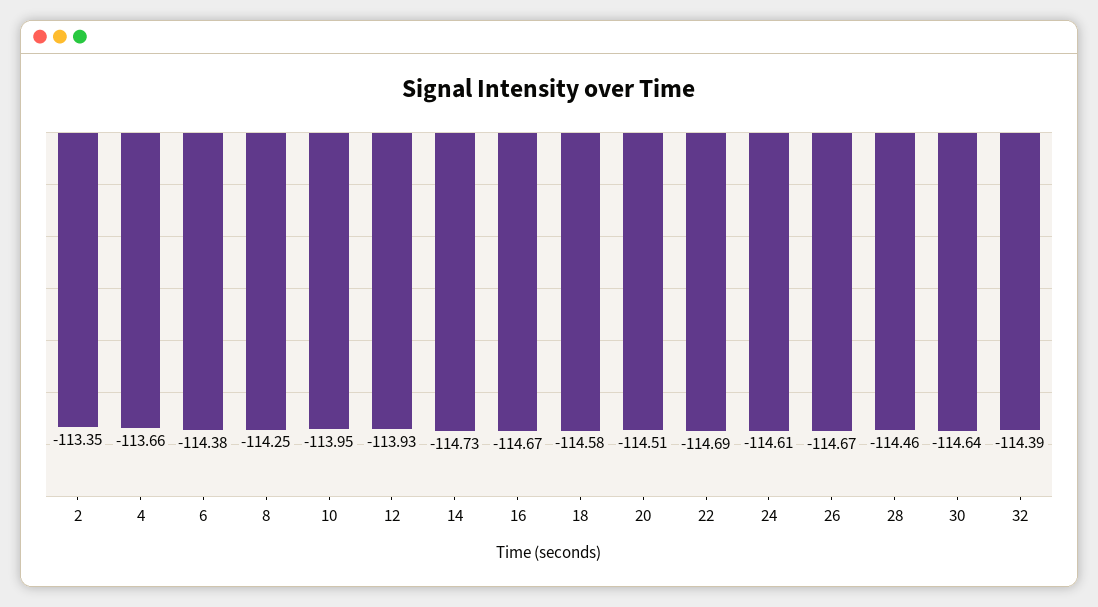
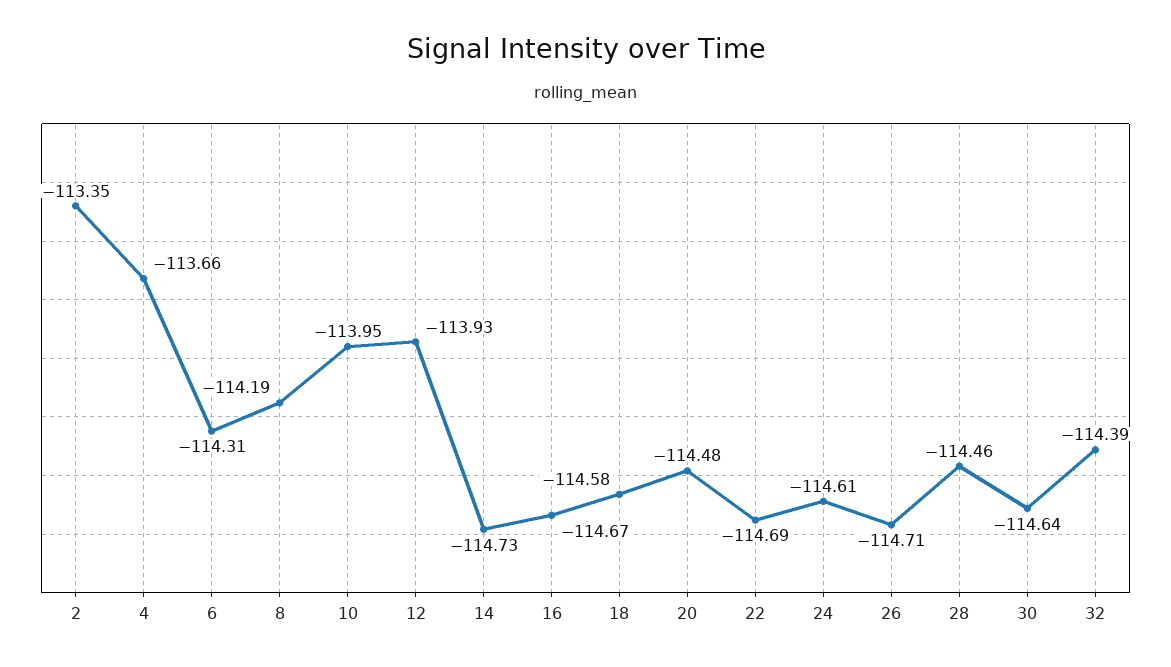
6: -114.38 -> -114.31
8: -114.25 -> -114.19
20: -114.51 -> -114.48
26: -114.67 -> -114.71

